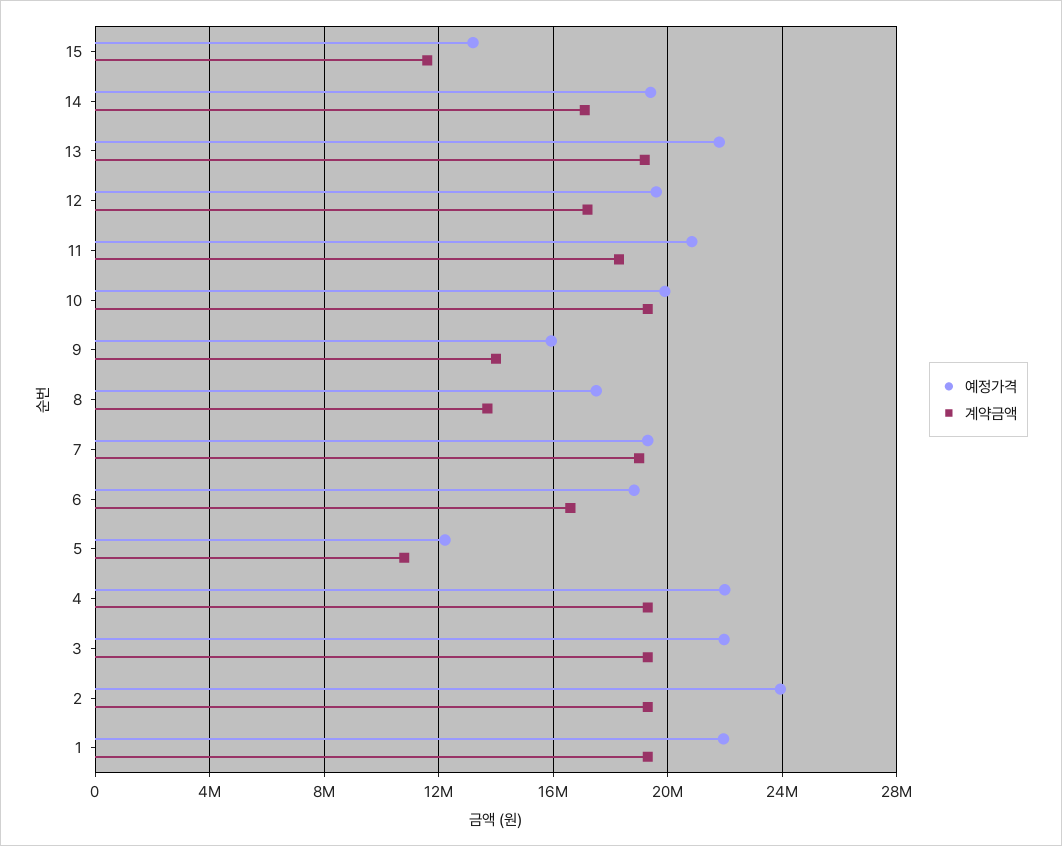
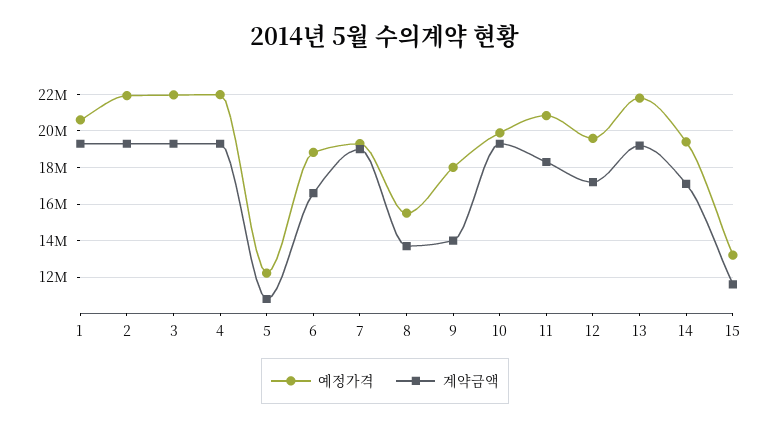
예정가격, 9: 16000000 -> 18000000
예정가격, 8: 17500000 -> 15500000
예정가격, 2: 24000000 -> 22000000
예정가격, 1: 22000000 -> 20500000

